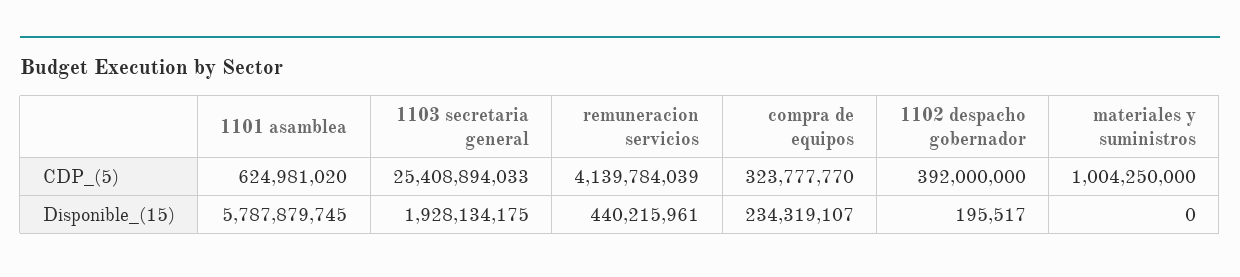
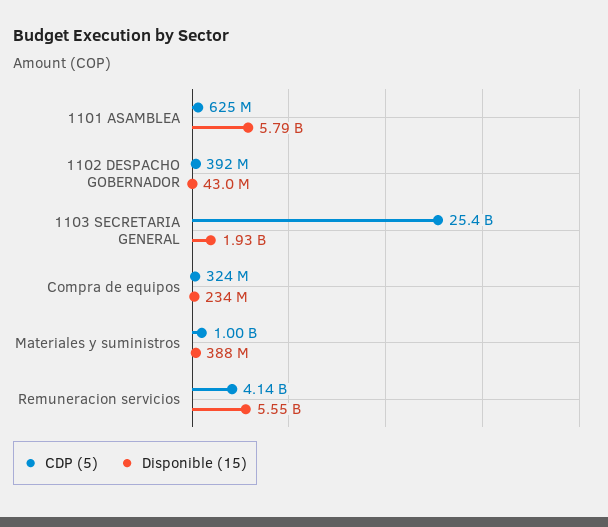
Disponible_(15), remuneracion servicios: 440215961 -> 5550000000
Disponible_(15), 1102 despacho gobernador: 195517 -> 43000000
Disponible_(15), materiales y suministros: 0 -> 388000000

